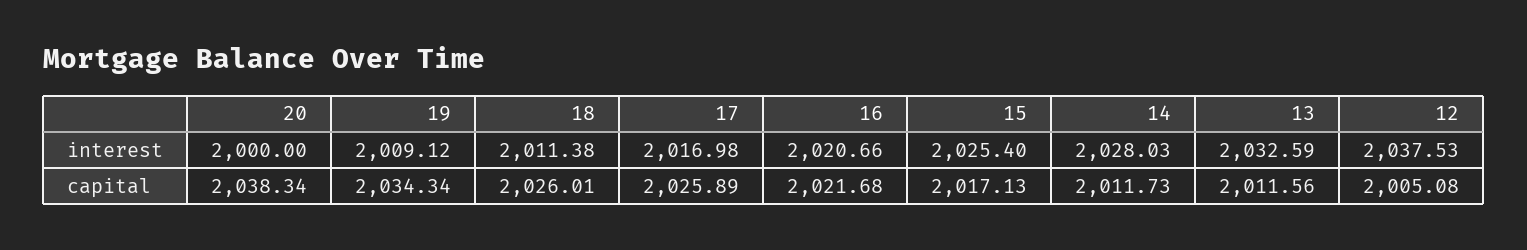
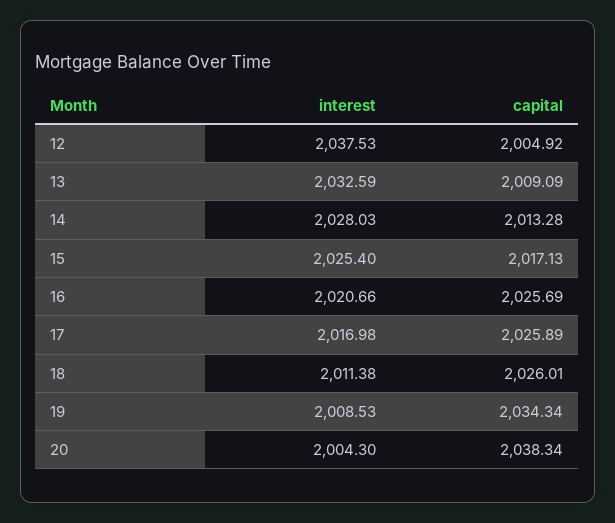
20, interest: 2000 -> 2004.3
19, interest: 2009.12 -> 2008.53
16, capital: 2021.68 -> 2025.69
14, capital: 2011.73 -> 2013.28
13, capital: 2011.56 -> 2009.09
12, capital: 2005.08 -> 2004.92

